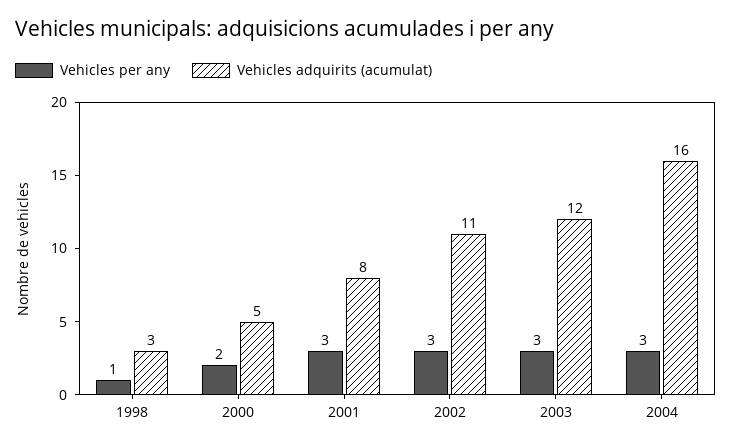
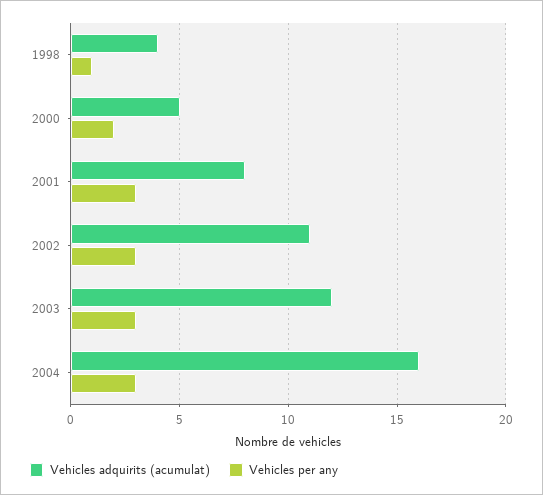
Vehicles adquirits (acumulat), 1998: 3 -> 4

